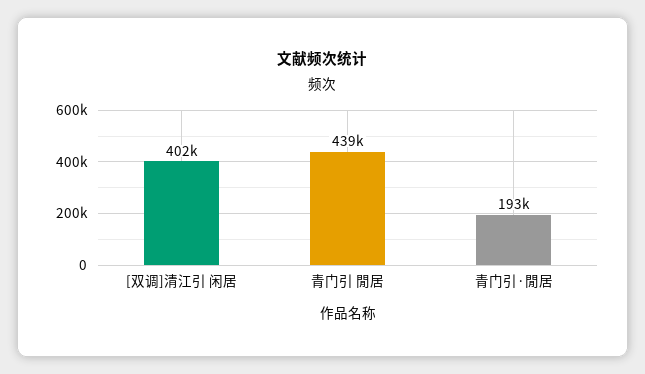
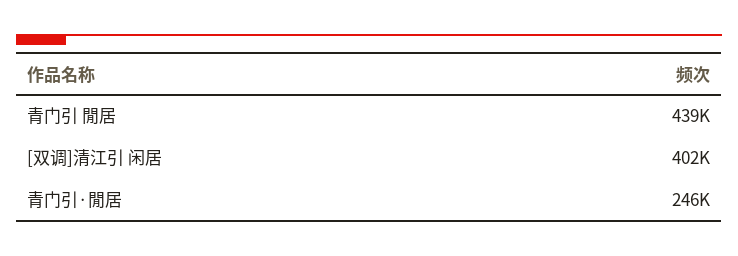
青门引·閒居: 193000 -> 246000

